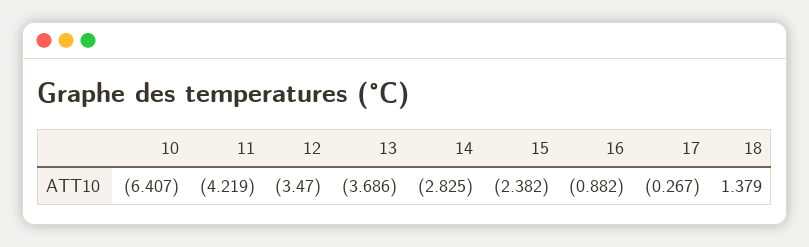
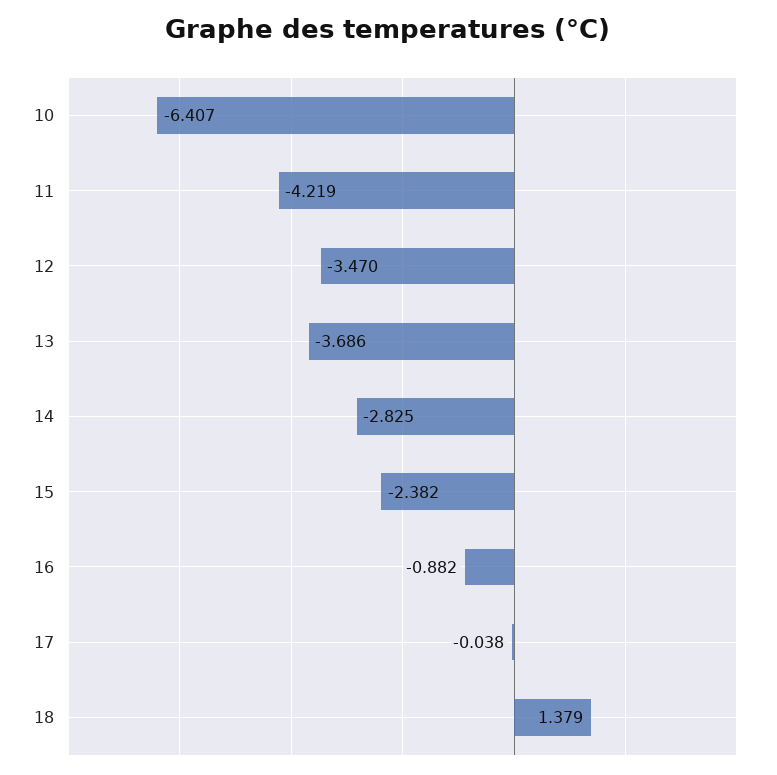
17: -0.267 -> -0.038

